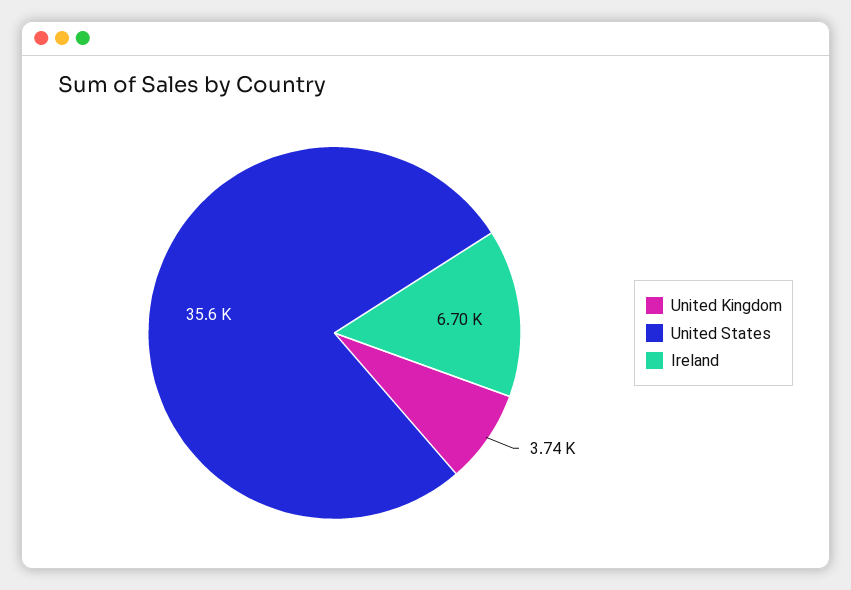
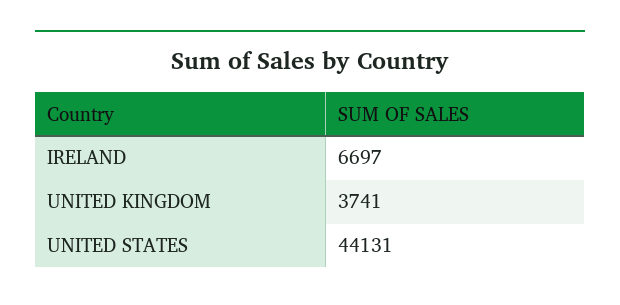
United States: 35600 -> 44131

